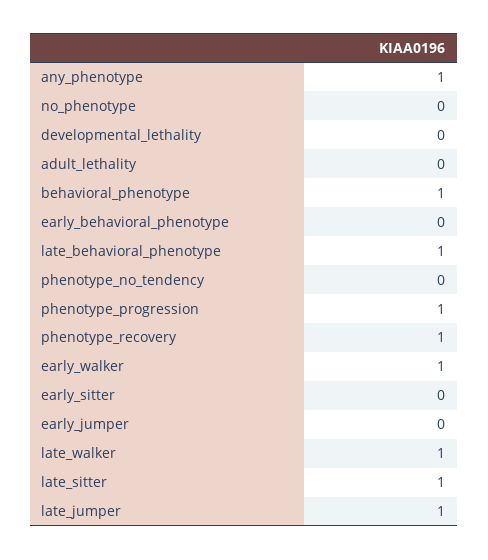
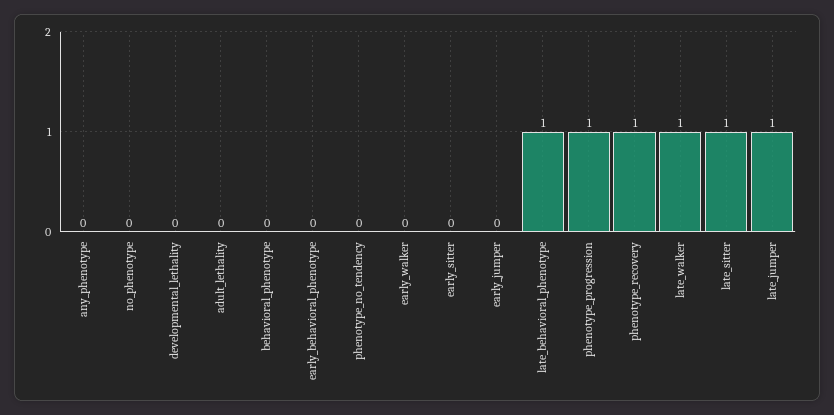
any_phenotype: 1 -> 0
behavioral_phenotype: 1 -> 0
early_walker: 1 -> 0

